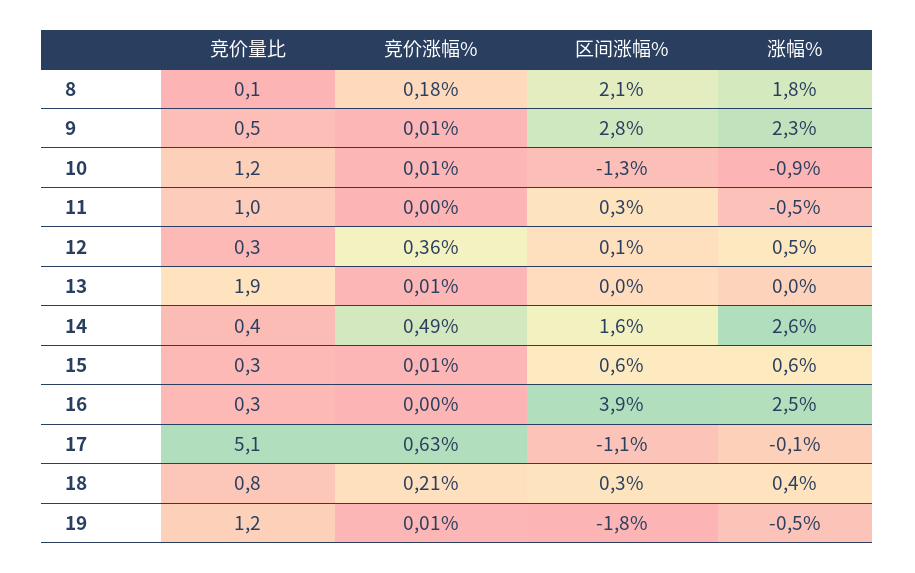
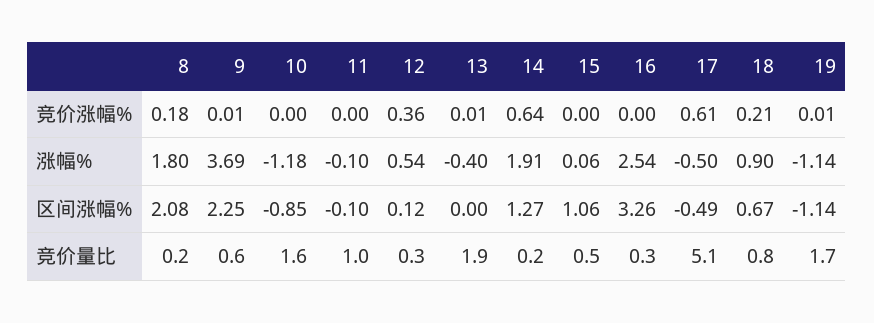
竞价量比, 8: 0.1 -> 0.2
竞价量比, 9: 0.5 -> 0.6
区间涨幅%, 9: 2.8 -> 2.25
涨幅%, 9: 2.3 -> 3.69
竞价量比, 10: 1.2 -> 1.6
竞价涨幅%, 10: 0.01 -> 0
区间涨幅%, 10: -1.3 -> -0.85
涨幅%, 10: -0.9 -> -1.18
区间涨幅%, 11: 0.3 -> -0.1
涨幅%, 11: -0.5 -> -0.1
涨幅%, 13: 0 -> -0.4
竞价量比, 14: 0.4 -> 0.2
竞价涨幅%, 14: 0.49 -> 0.64
区间涨幅%, 14: 1.6 -> 1.27
涨幅%, 14: 2.6 -> 1.91
竞价量比, 15: 0.3 -> 0.5
竞价涨幅%, 15: 0.01 -> 0
区间涨幅%, 15: 0.6 -> 1.06
涨幅%, 15: 0.6 -> 0.06
区间涨幅%, 16: 3.9 -> 3.26
竞价涨幅%, 17: 0.63 -> 0.61
区间涨幅%, 17: -1.1 -> -0.49
涨幅%, 17: -0.1 -> -0.5
区间涨幅%, 18: 0.3 -> 0.67
涨幅%, 18: 0.4 -> 0.9
竞价量比, 19: 1.2 -> 1.7
区间涨幅%, 19: -1.8 -> -1.14
涨幅%, 19: -0.5 -> -1.14

